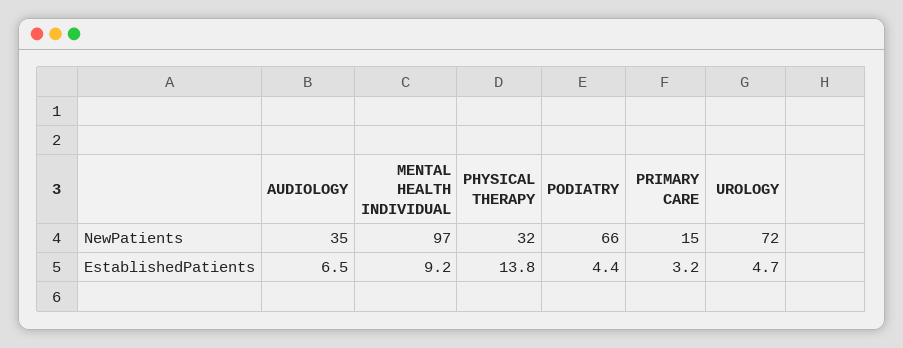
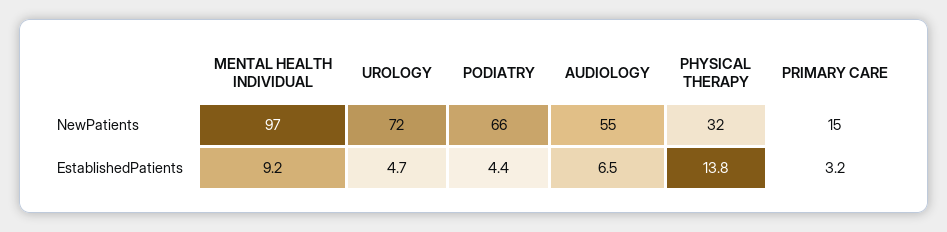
AUDIOLOGY, NewPatients: 35 -> 55

